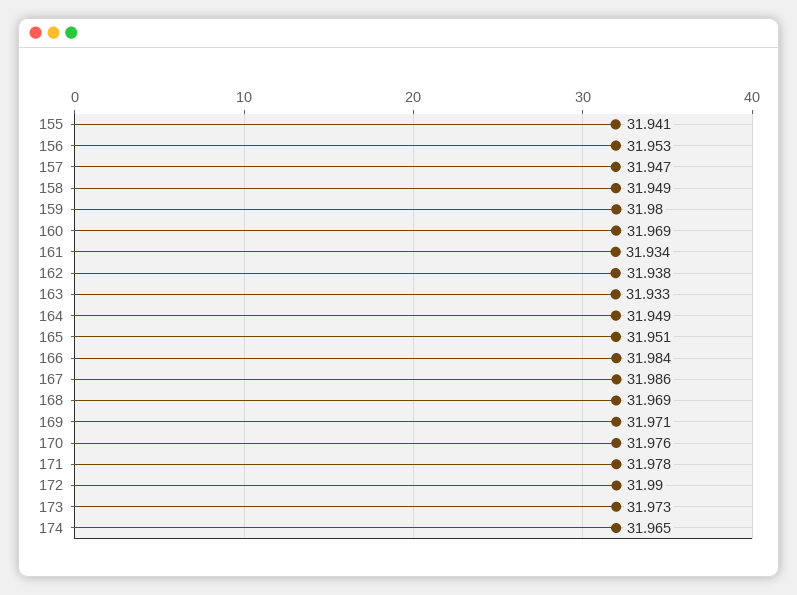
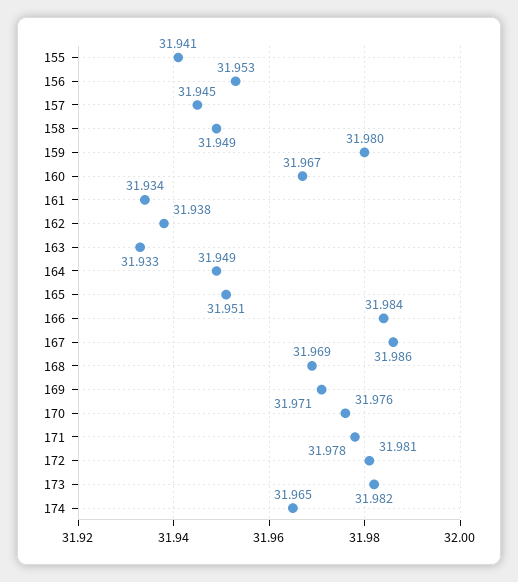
157: 31.947 -> 31.945
160: 31.969 -> 31.967
172: 31.99 -> 31.981
173: 31.973 -> 31.982

